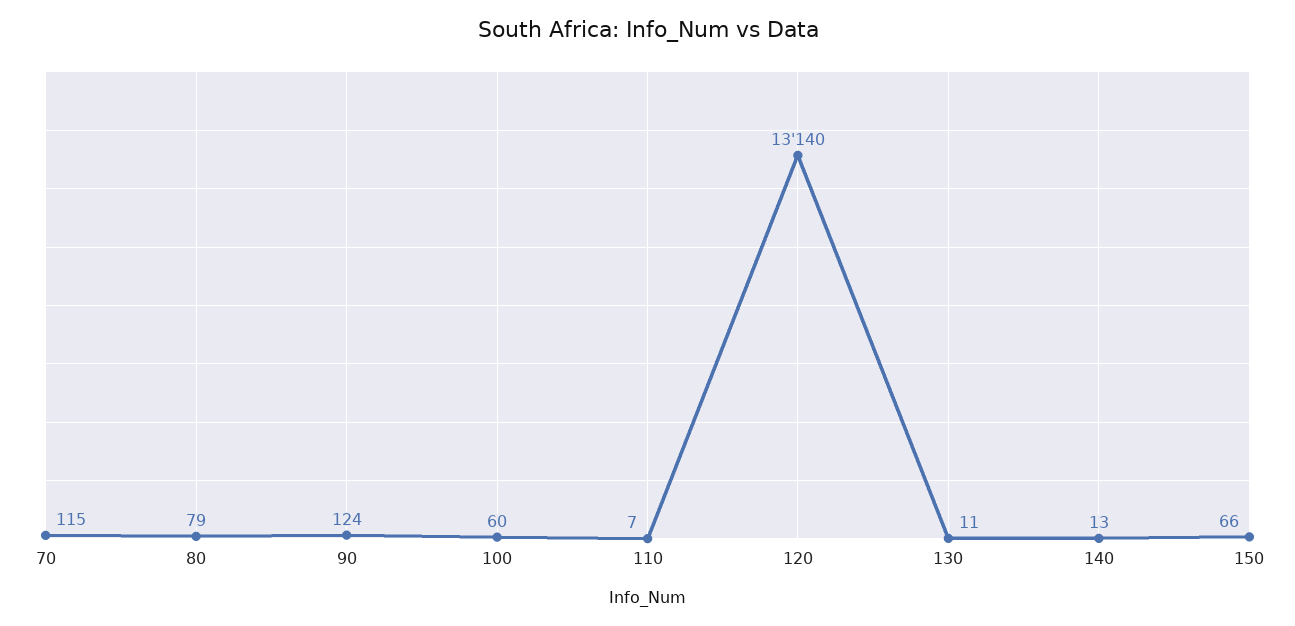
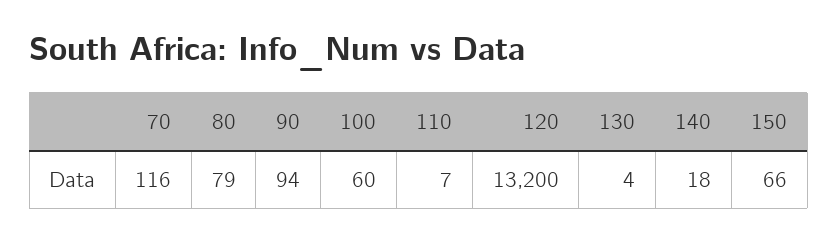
70: 115 -> 116
90: 124 -> 94
120: 13140 -> 13200
130: 11 -> 4
140: 13 -> 18

